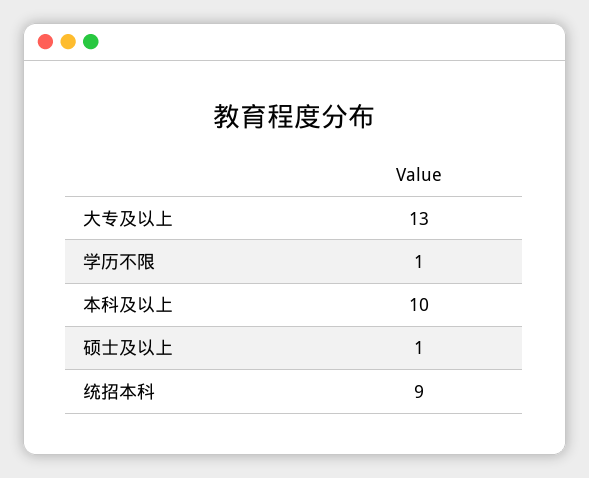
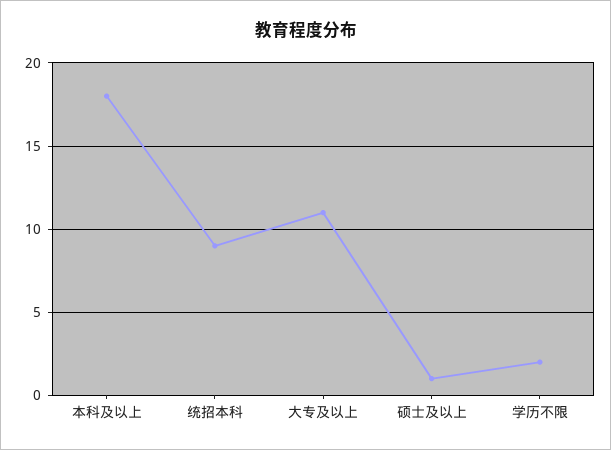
大专及以上: 13 -> 11
学历不限: 1 -> 2
本科及以上: 10 -> 18

